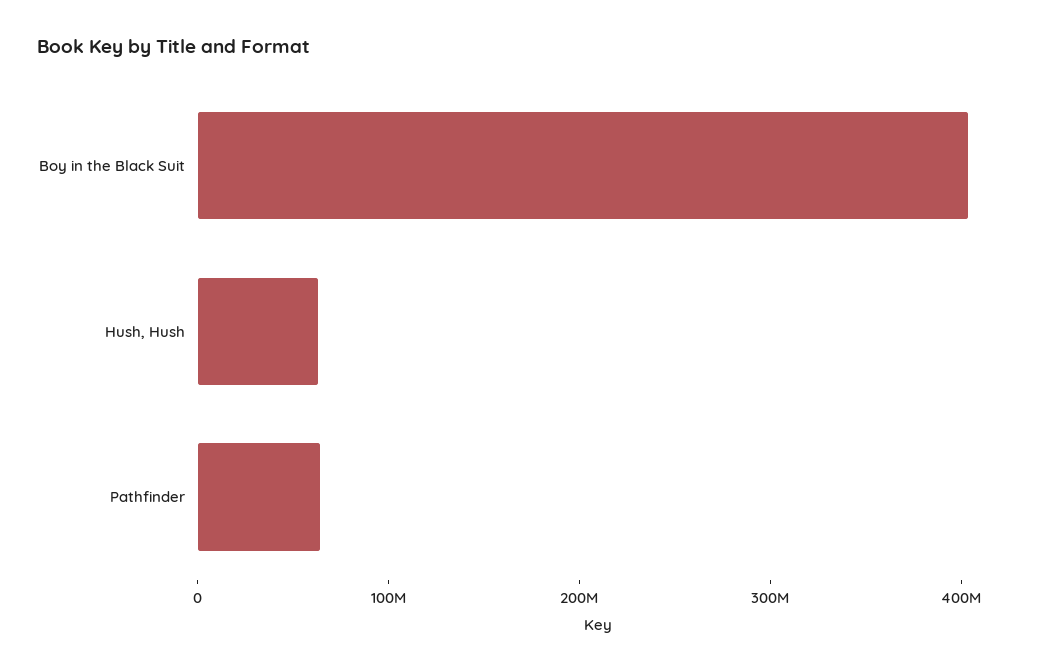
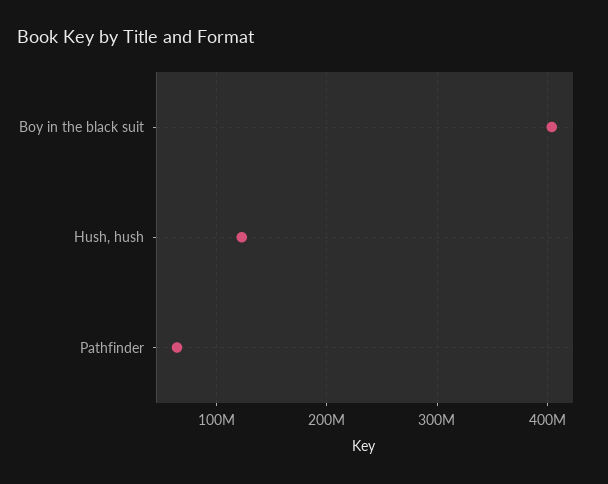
Hush, Hush: 60000000 -> 120000000

